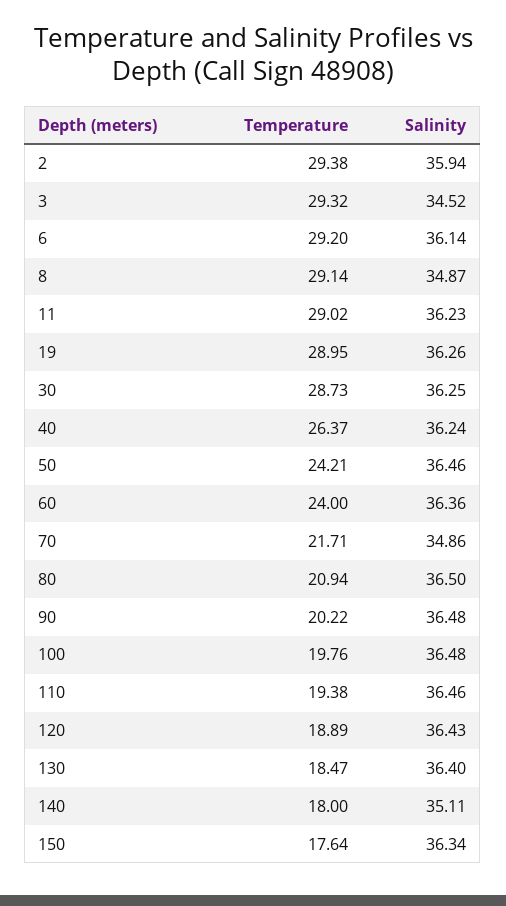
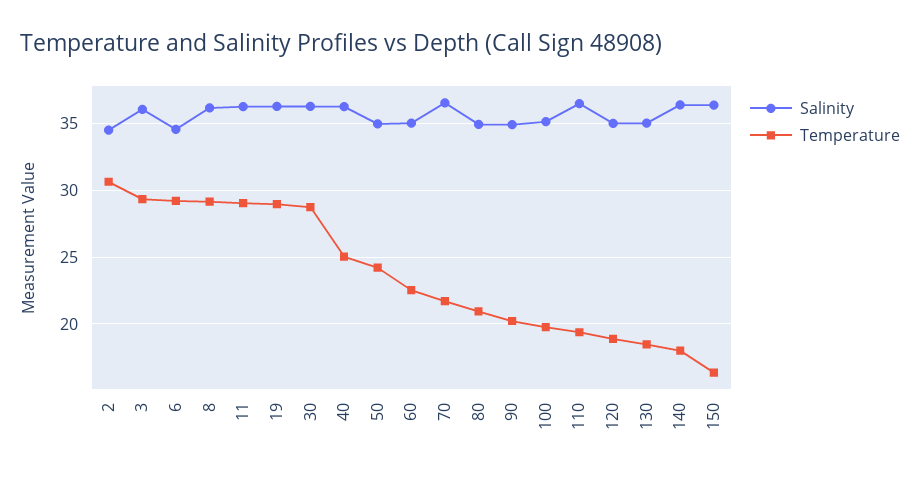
Temperature, 2: 29.38 -> 30.5
Salinity, 2: 35.94 -> 34.5
Salinity, 3: 34.52 -> 36
Salinity, 6: 36.14 -> 34.5
Salinity, 8: 34.87 -> 36
Temperature, 40: 26.37 -> 25
Salinity, 50: 36.46 -> 35
Temperature, 60: 24 -> 22.5
Salinity, 60: 36.36 -> 35
Salinity, 70: 34.86 -> 36.5
Salinity, 80: 36.5 -> 35
Salinity, 90: 36.48 -> 35
Salinity, 100: 36.48 -> 35
Salinity, 120: 36.43 -> 35
Salinity, 130: 36.4 -> 35
Salinity, 140: 35.11 -> 36.5
Temperature, 150: 17.64 -> 16.5

